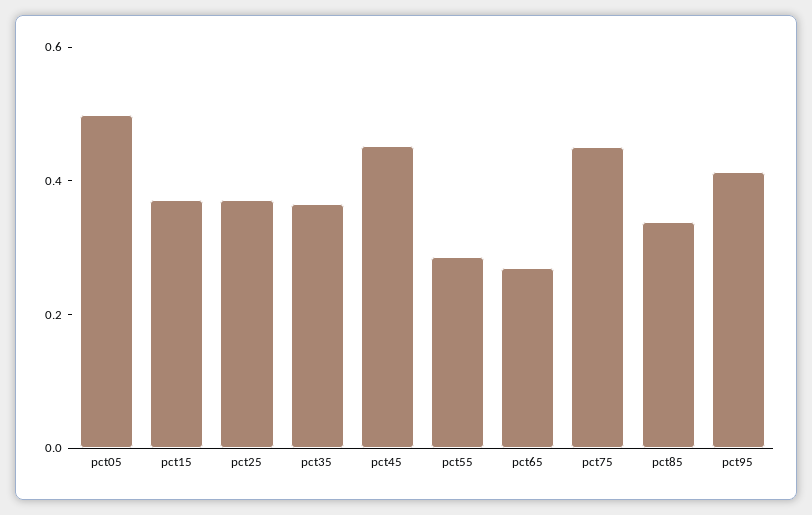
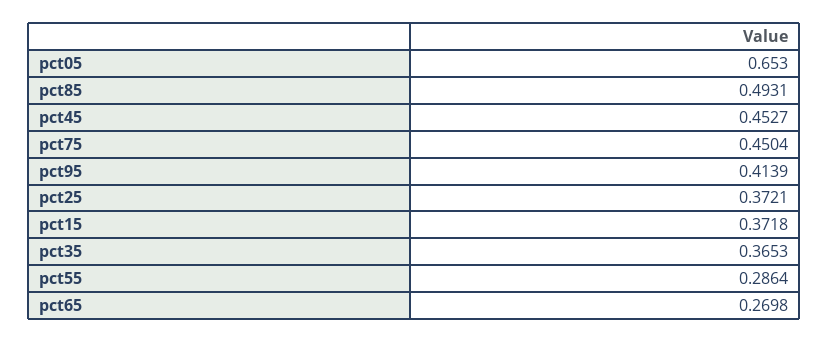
pct05: 0.5 -> 0.653
pct85: 0.35 -> 0.4931

